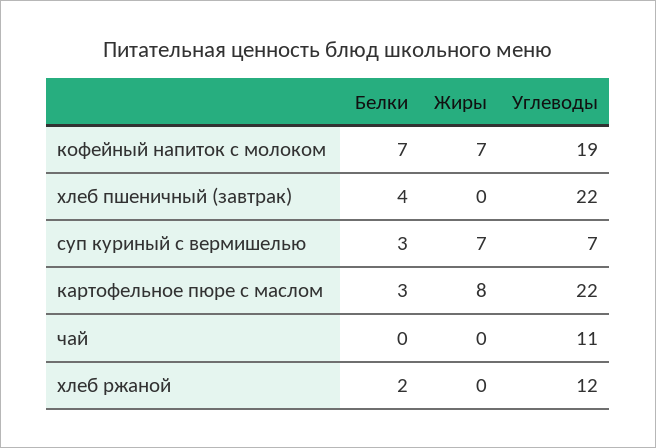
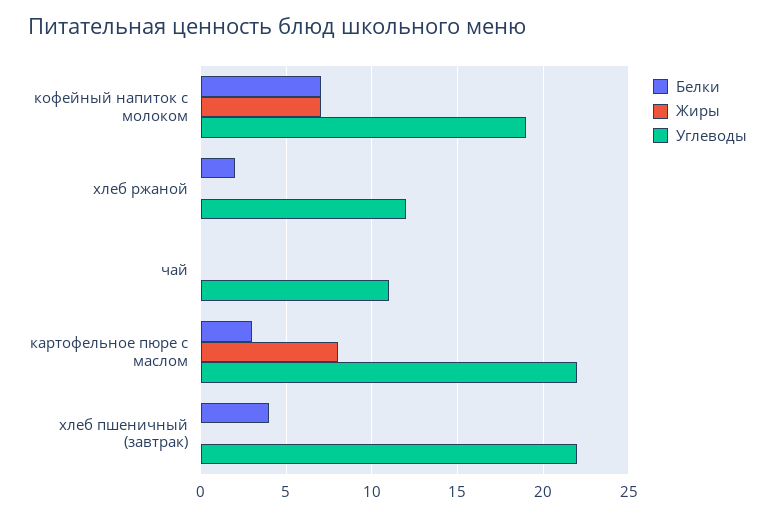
Белки, суп куриный с вермишелью: 3 -> none
Жиры, суп куриный с вермишелью: 7 -> none
Углеводы, суп куриный с вермишелью: 7 -> none

